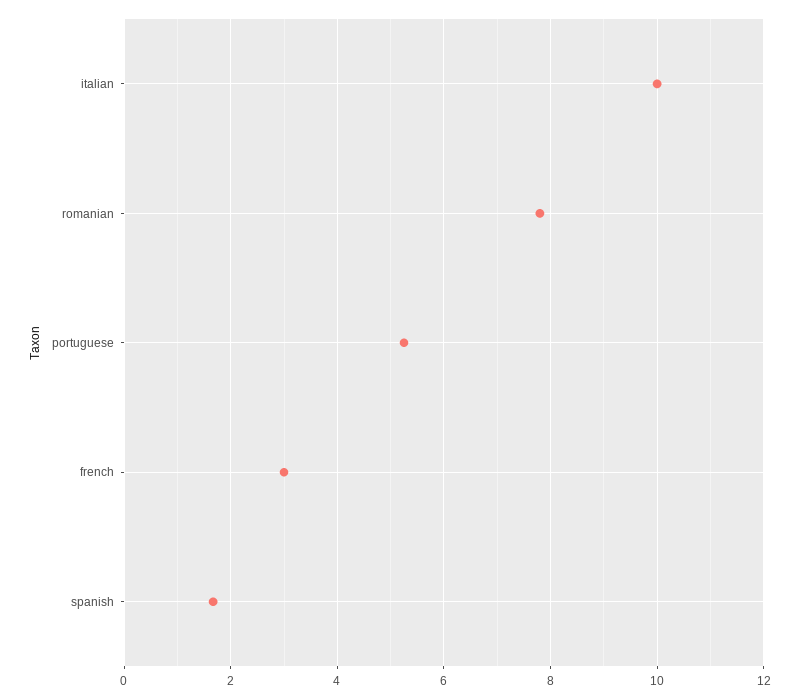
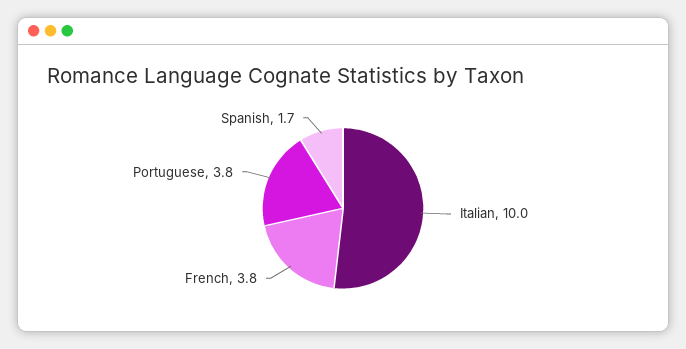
romanian: 7.8 -> none
portuguese: 5.2 -> 3.8
french: 3 -> 3.8

